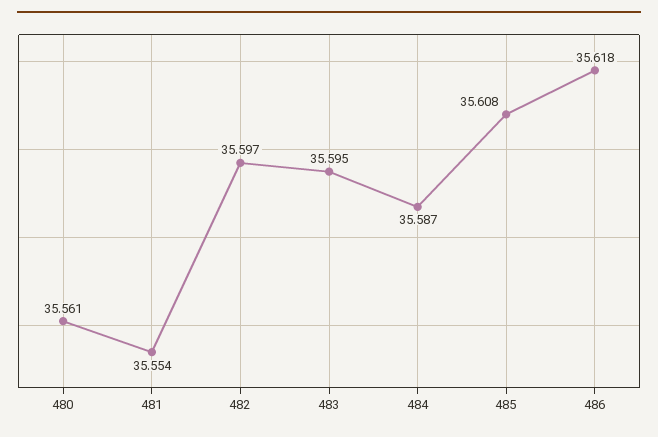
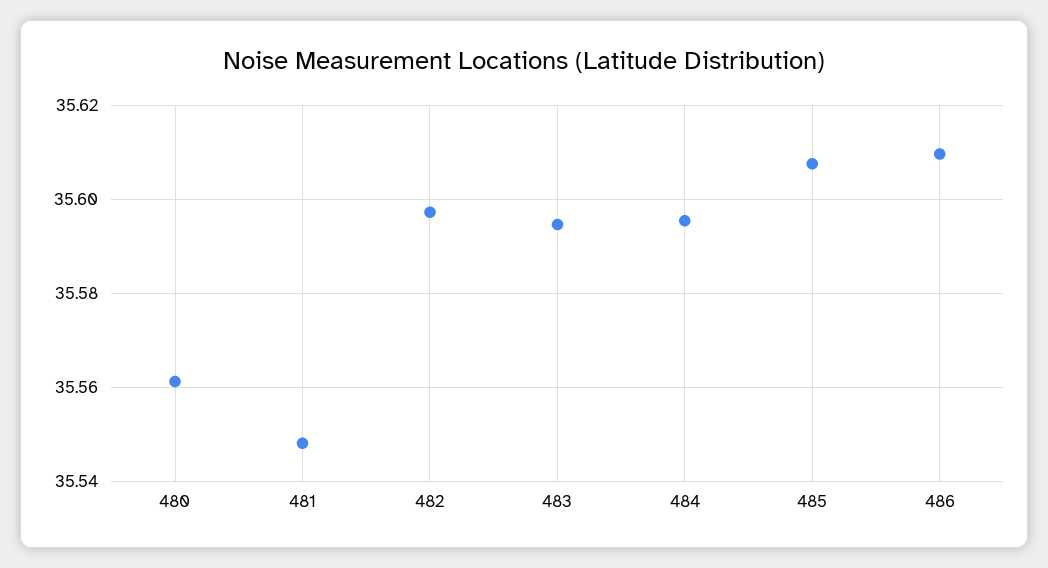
481: 35.554 -> 35.548
484: 35.587 -> 35.596
486: 35.618 -> 35.61

